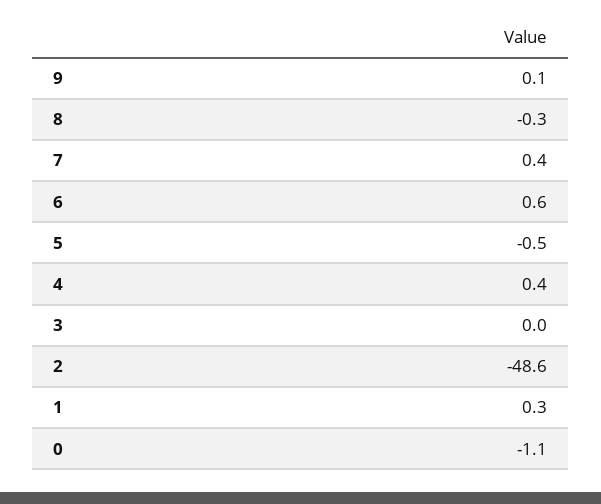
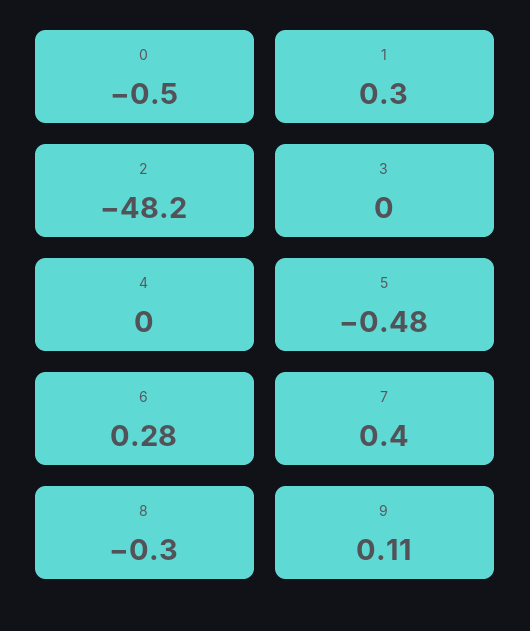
6: 0.6 -> 0.28
4: 0.4 -> 0
2: -48.6 -> -48.2
0: -1.1 -> -0.5

